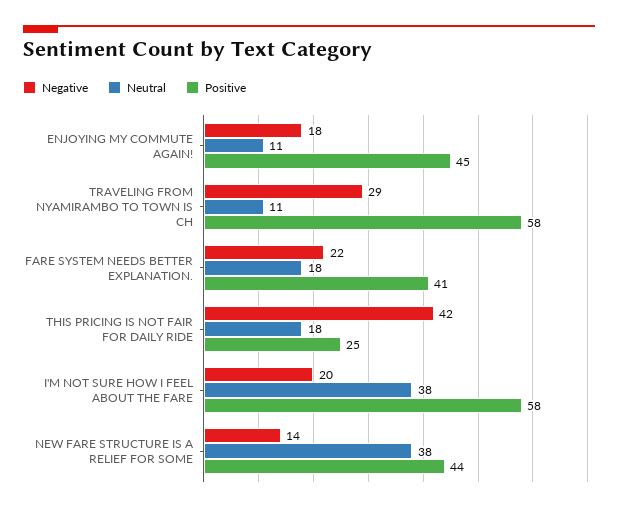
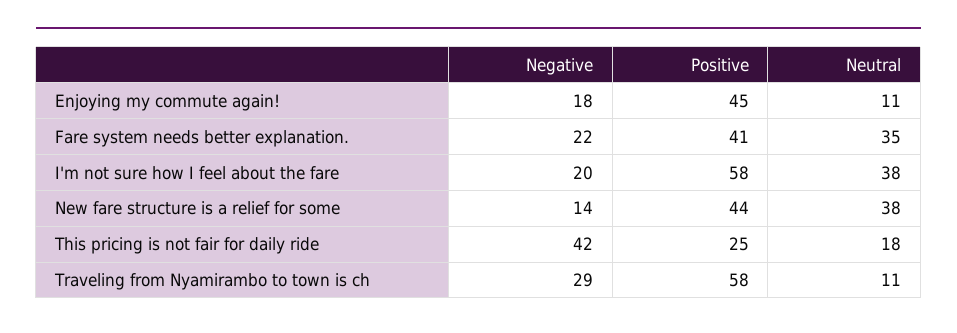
Neutral, FARE SYSTEM NEEDS BETTER EXPLANATION.: 18 -> 35

